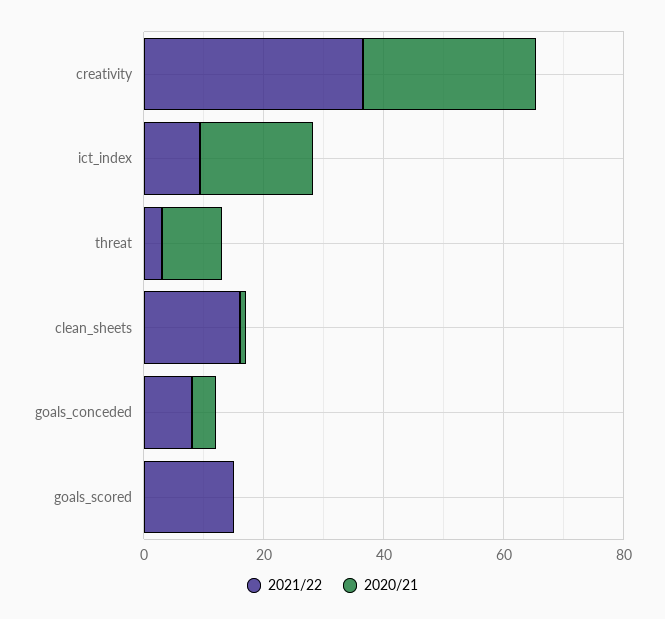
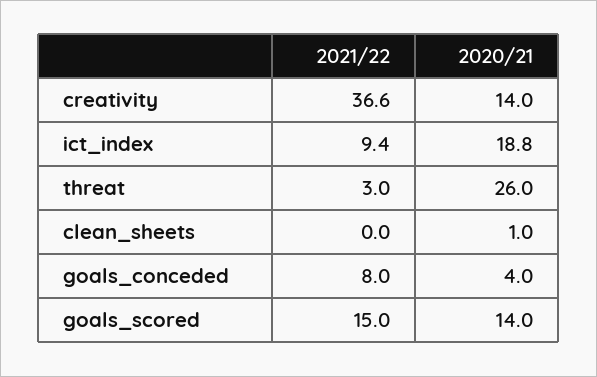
2020/21, creativity: 30 -> 14
2020/21, threat: 10 -> 26
2021/22, clean_sheets: 15 -> 0
2020/21, goals_scored: 0 -> 14

